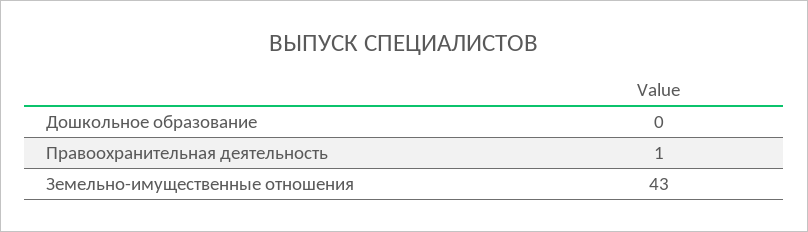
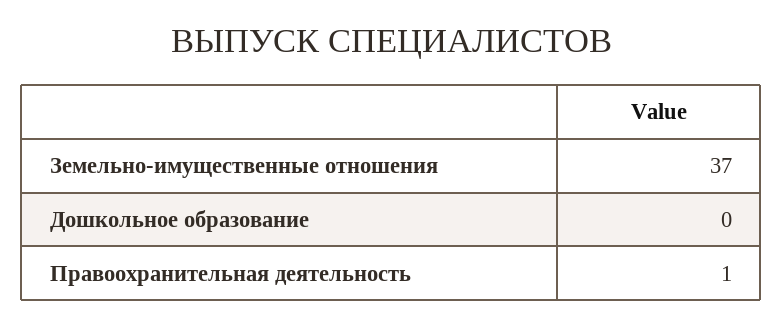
Земельно-имущественные отношения: 43 -> 37

